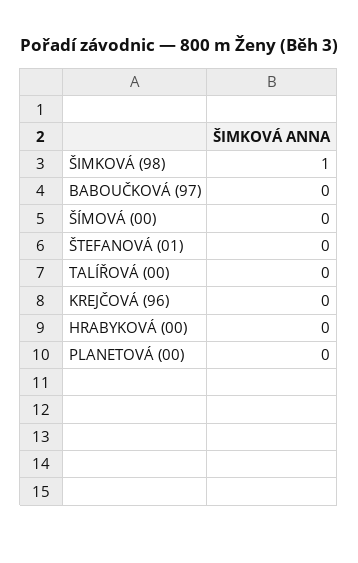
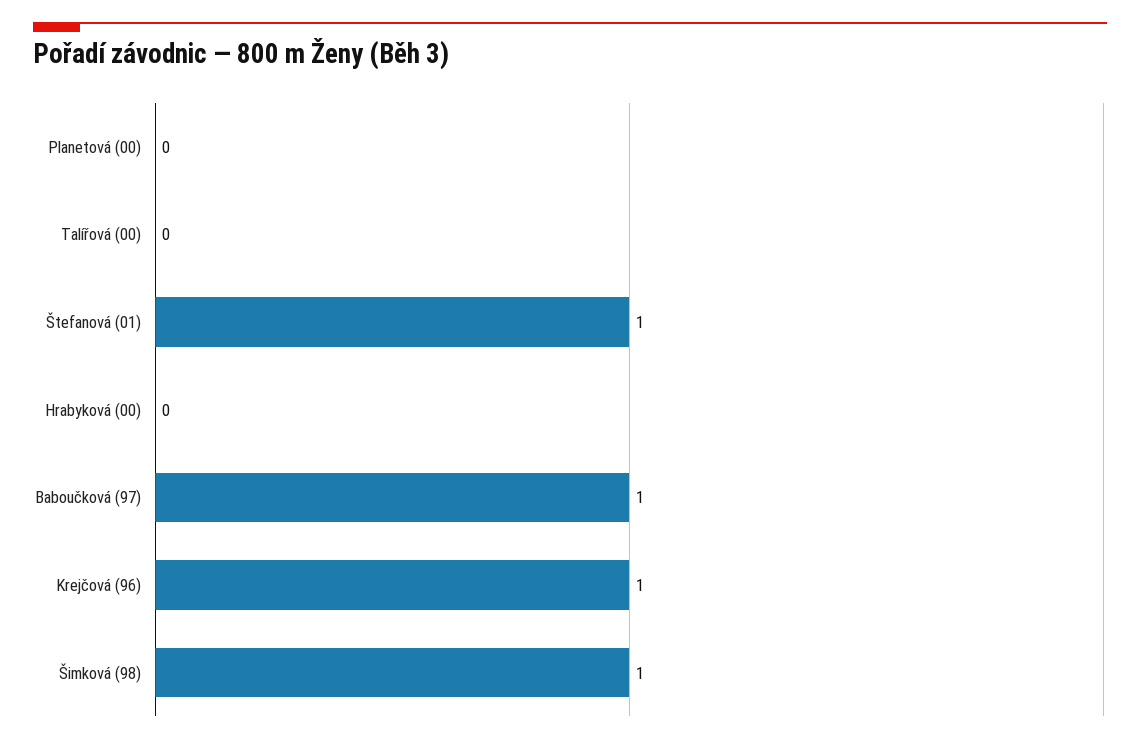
BABOUČKOVÁ (97): 0 -> 1
ŠÍMOVÁ (00): 0 -> none
ŠTEFANOVÁ (01): 0 -> 1
KREJČOVÁ (96): 0 -> 1

